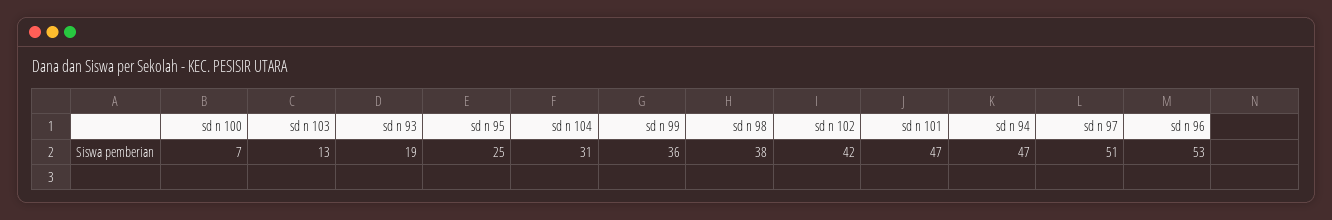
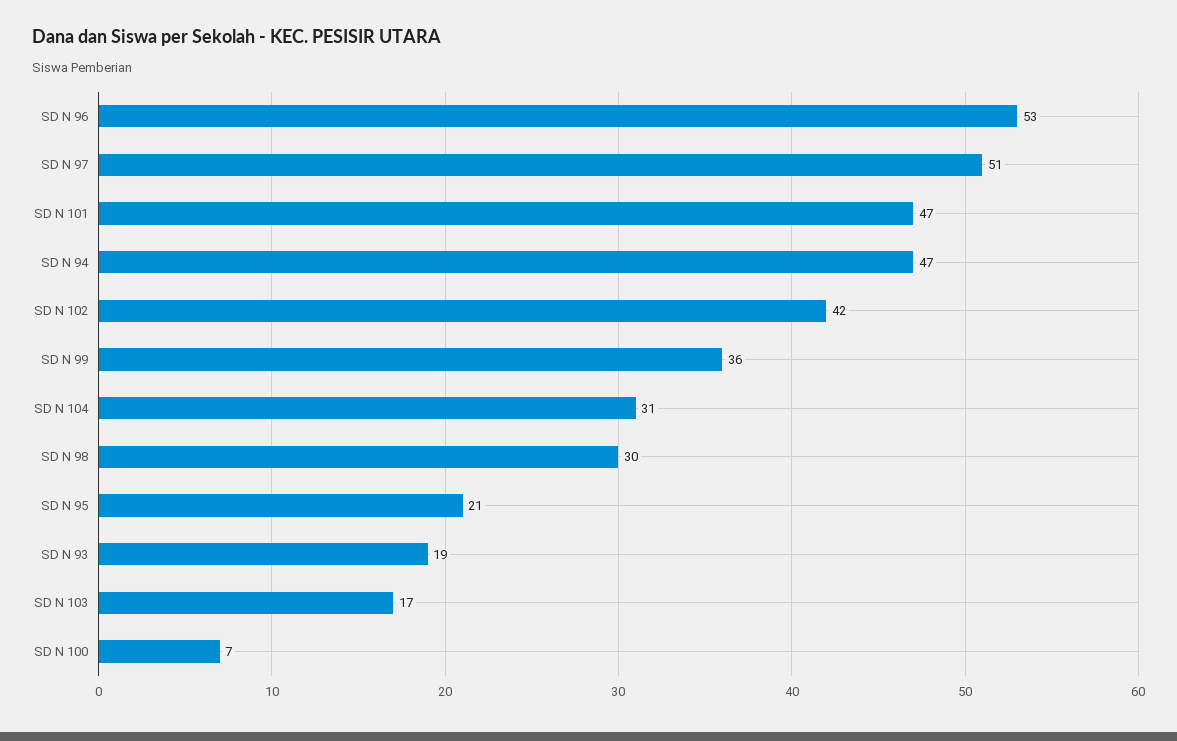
sd n 103: 13 -> 17
sd n 95: 25 -> 21
sd n 98: 38 -> 30

